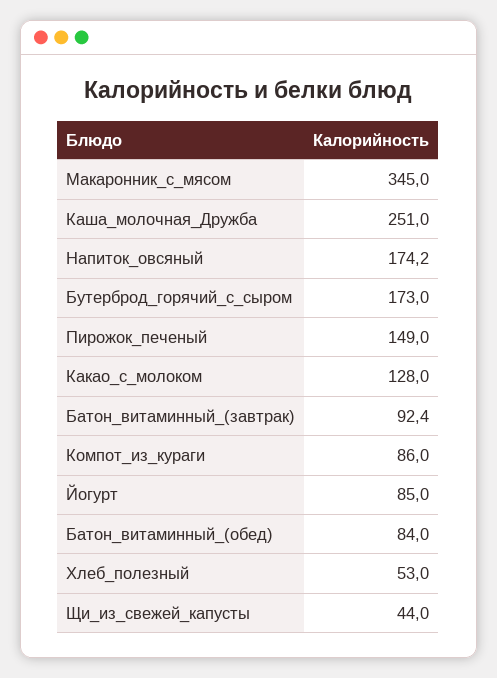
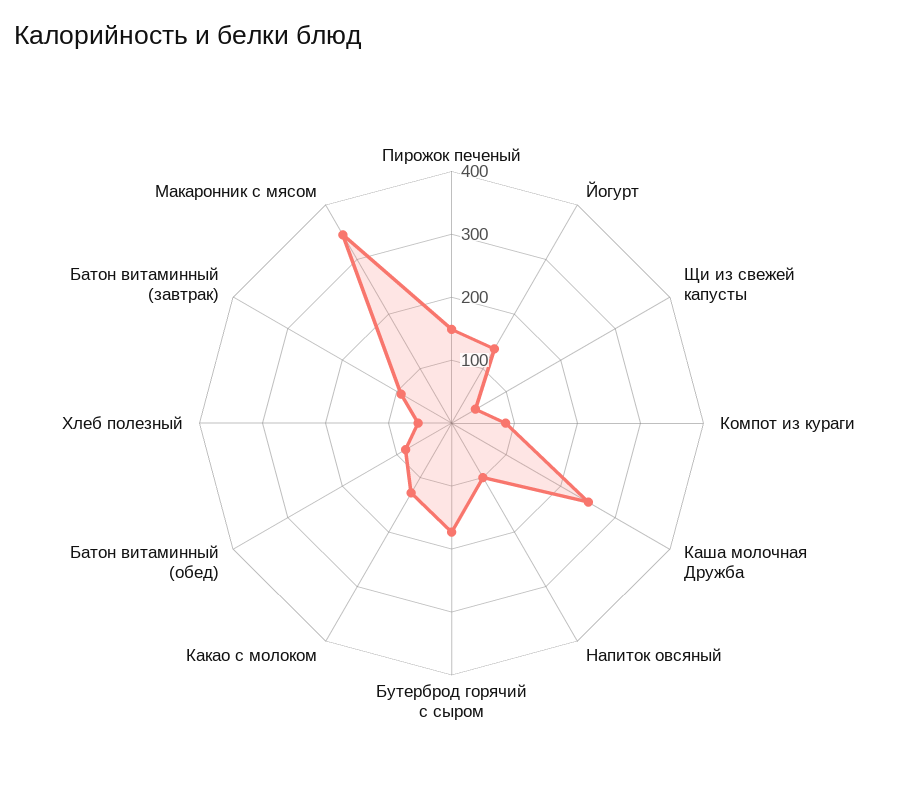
Напиток_овсяный: 174.2 -> 100
Йогурт: 85 -> 140

